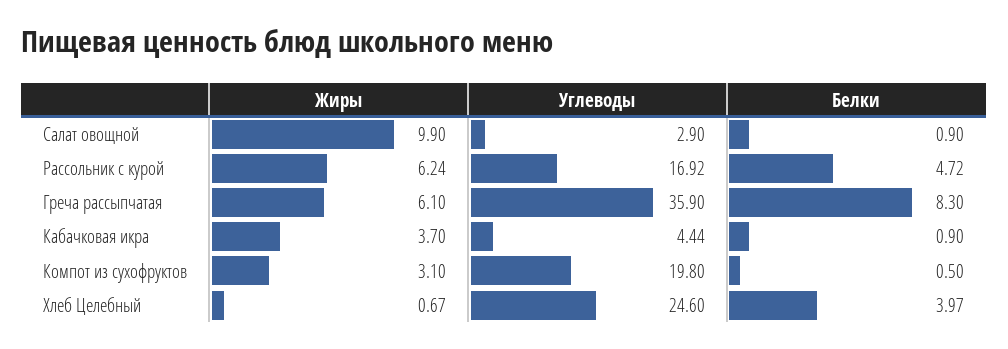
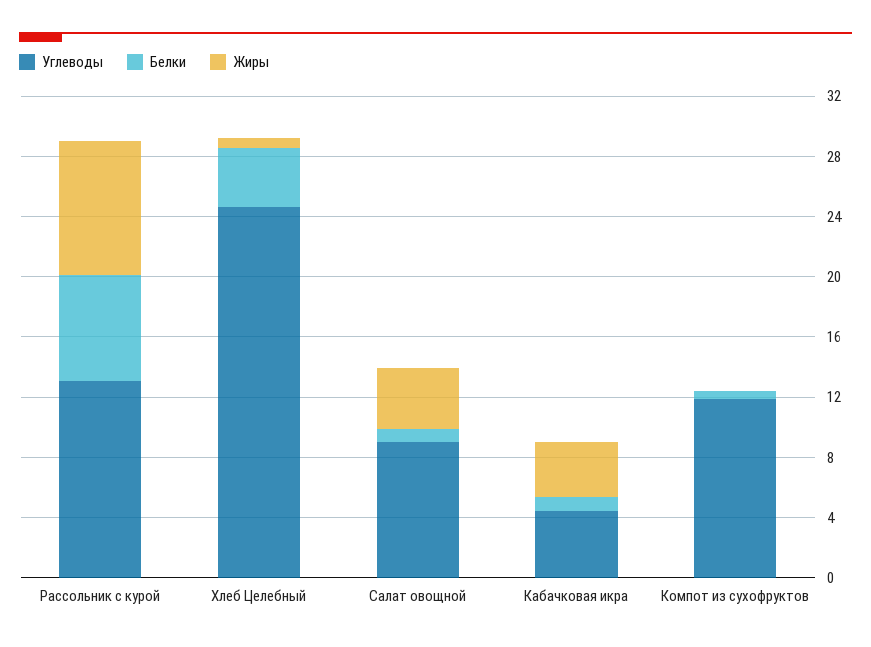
Жиры, Салат овощной: 9.9 -> 4
Углеводы, Салат овощной: 2.9 -> 9
Жиры, Рассольник с курой: 6.24 -> 9
Углеводы, Рассольник с курой: 16.92 -> 13
Белки, Рассольник с курой: 4.72 -> 7
Жиры, Греча рассыпчатая: 6.1 -> none
Углеводы, Греча рассыпчатая: 35.9 -> none
Белки, Греча рассыпчатая: 8.3 -> none
Жиры, Компот из сухофруктов: 3.1 -> 0
Углеводы, Компот из сухофруктов: 19.8 -> 12

